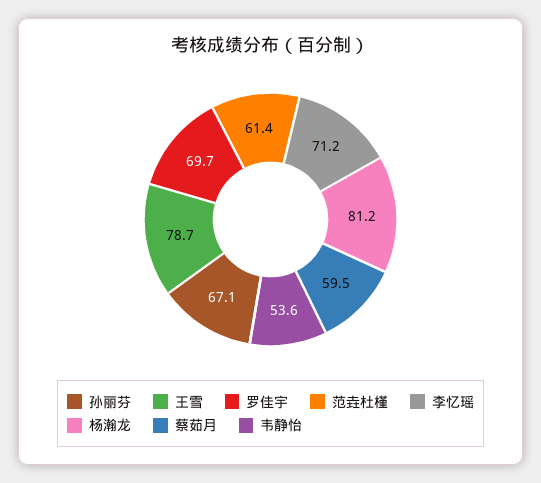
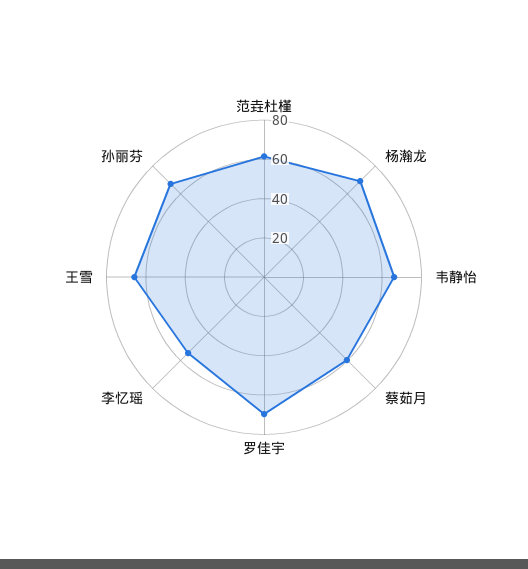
王雪: 78.7 -> 65
李忆瑶: 71.2 -> 55
杨瀚龙: 81.2 -> 70
韦静怡: 53.6 -> 65

